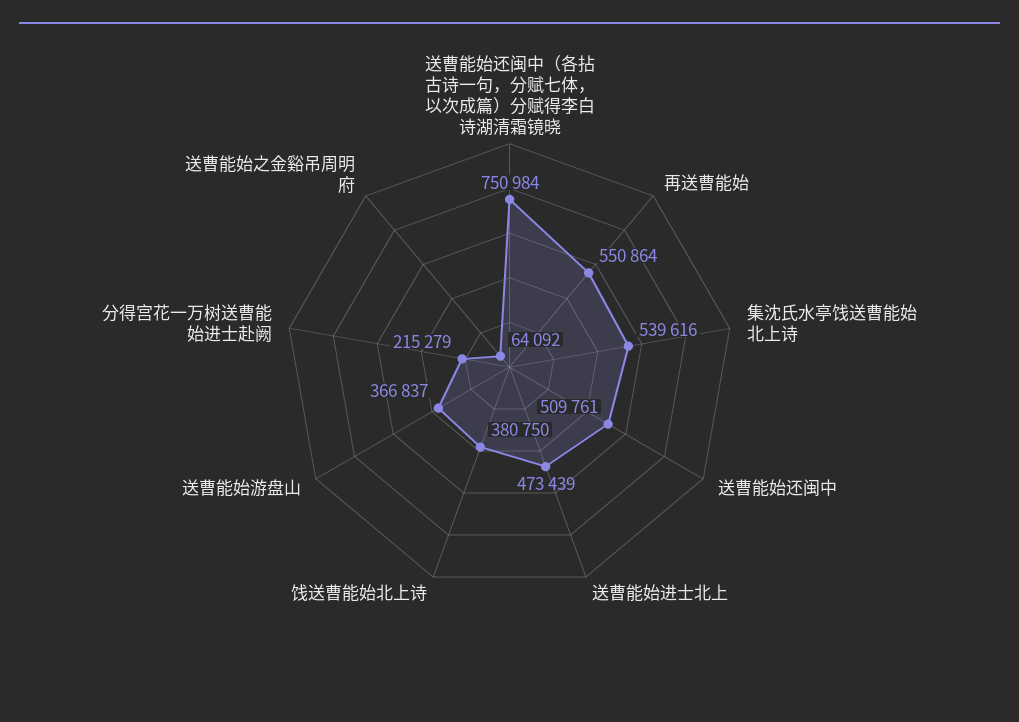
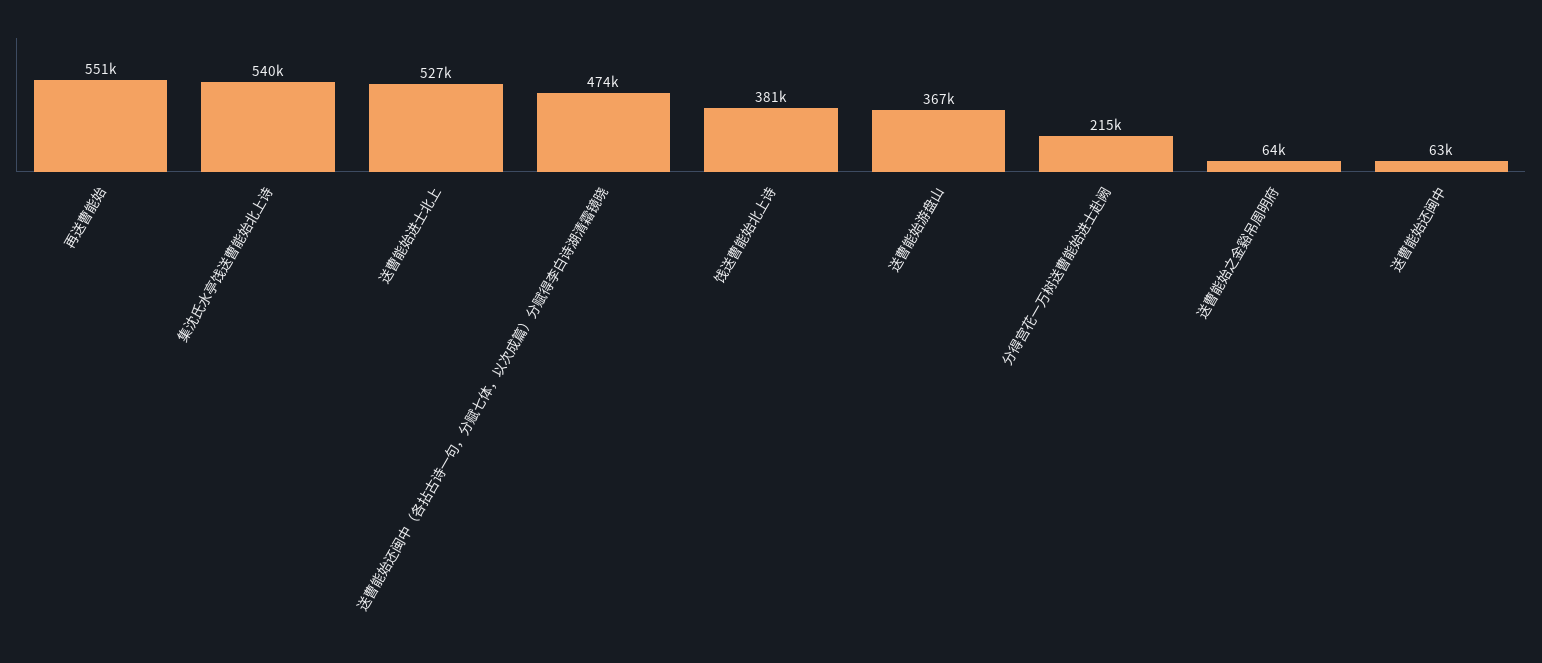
送曹能始还闽中（各拈古诗一句，分赋七体，以次成篇）分赋得李白诗湖清霜镜晓: 750984 -> 474000
送曹能始还闽中: 509761 -> 63000
送曹能始进士北上: 473439 -> 527000

